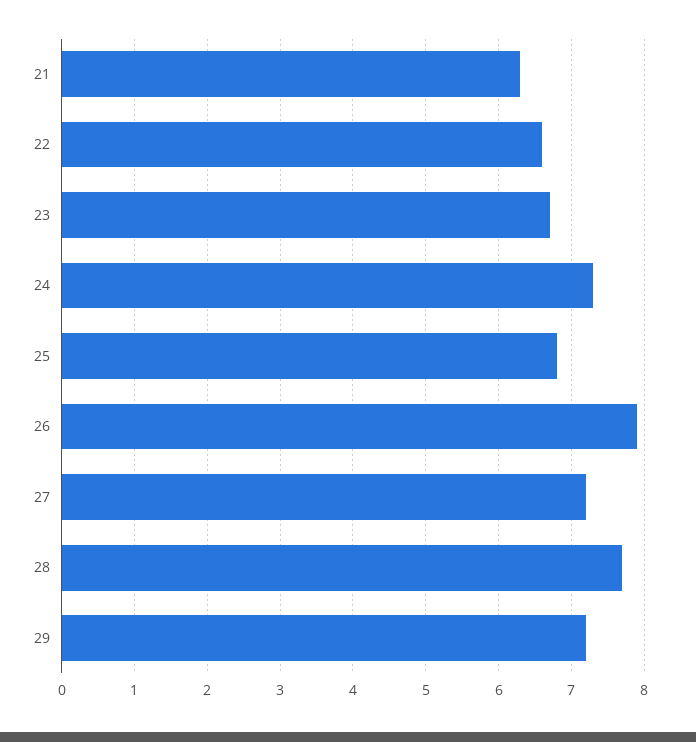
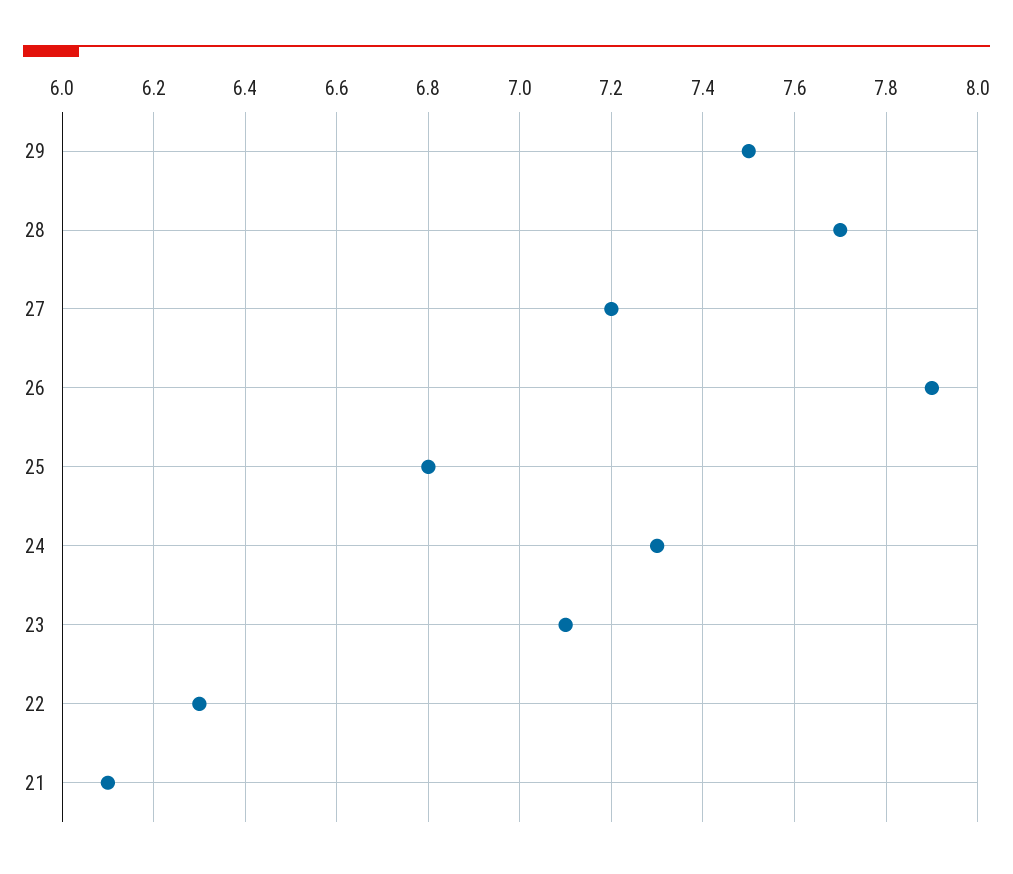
21: 6.3 -> 6.1
22: 6.6 -> 6.3
23: 6.7 -> 7.1
29: 7.2 -> 7.5

